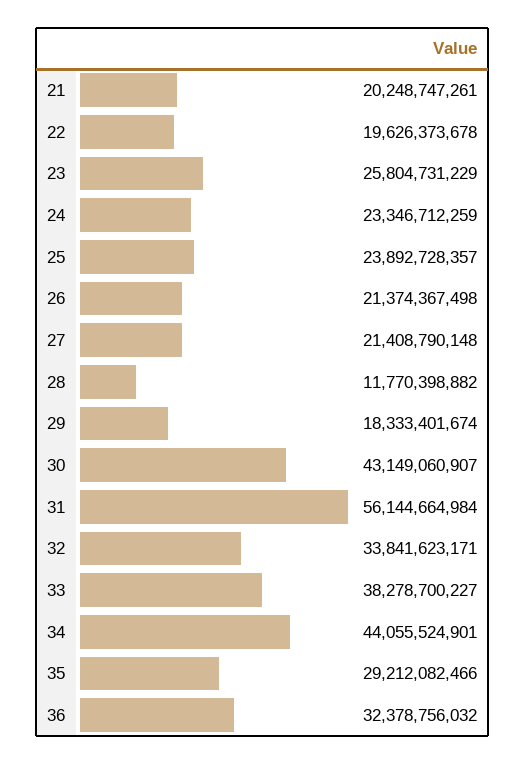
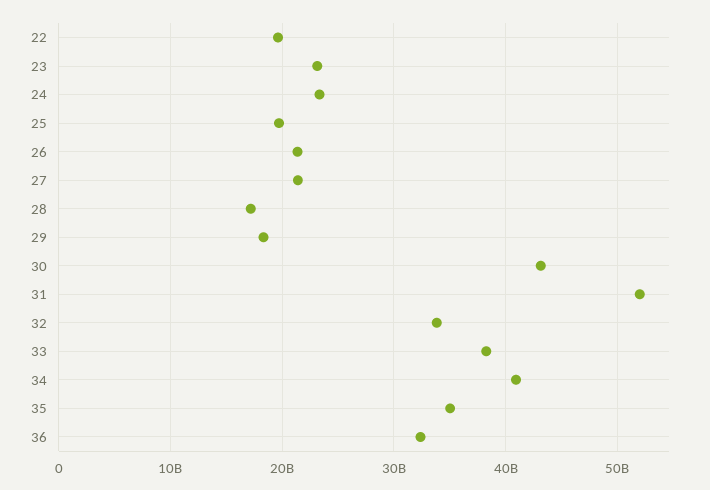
21: 20248747261 -> none
23: 25804731229 -> 23000000000
25: 23892728357 -> 20000000000
28: 11770398882 -> 17000000000
31: 56144664984 -> 52000000000
34: 44055524901 -> 41000000000
35: 29212082466 -> 35000000000

